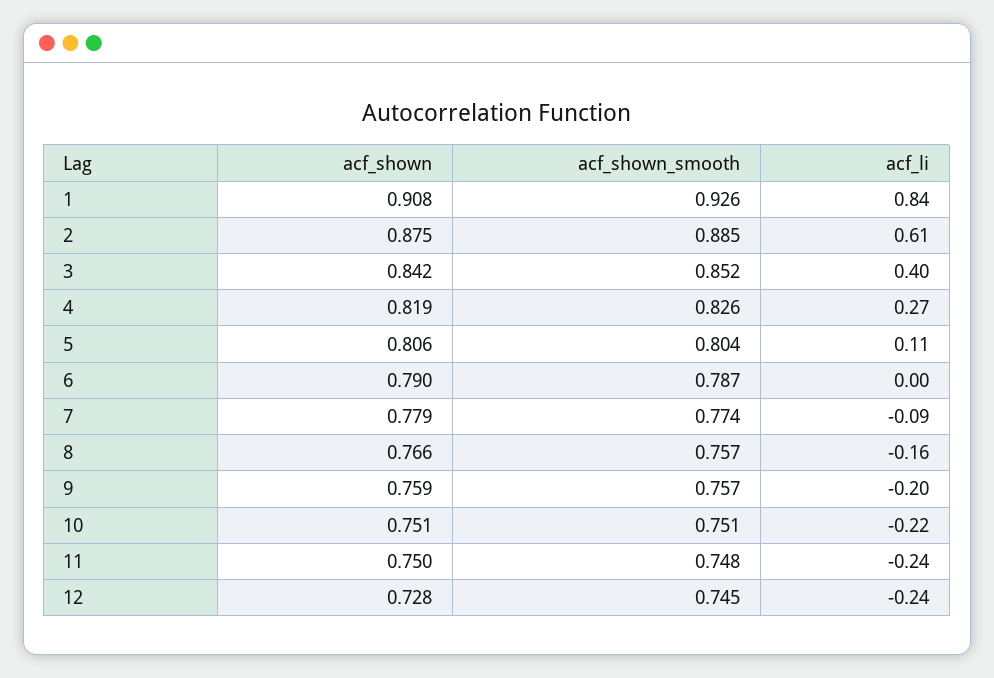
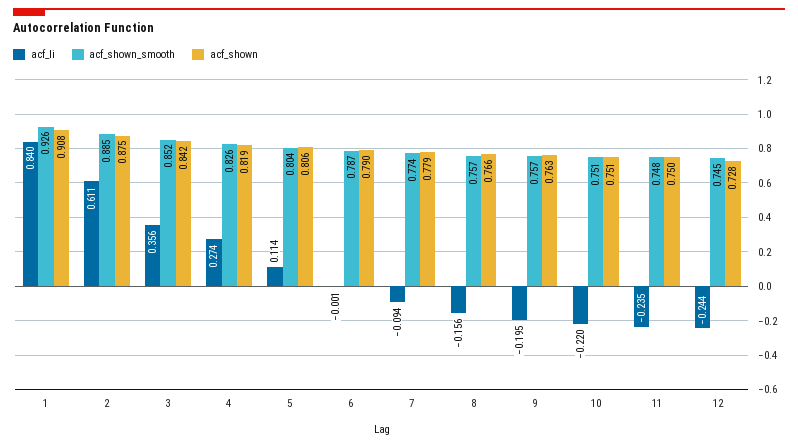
acf_li, 3: 0.4 -> 0.356
acf_shown, 9: 0.759 -> 0.763

